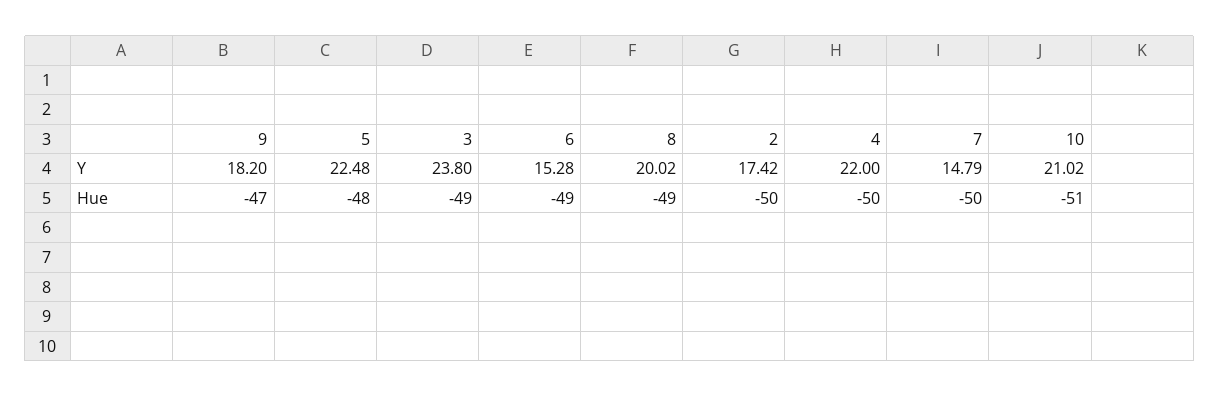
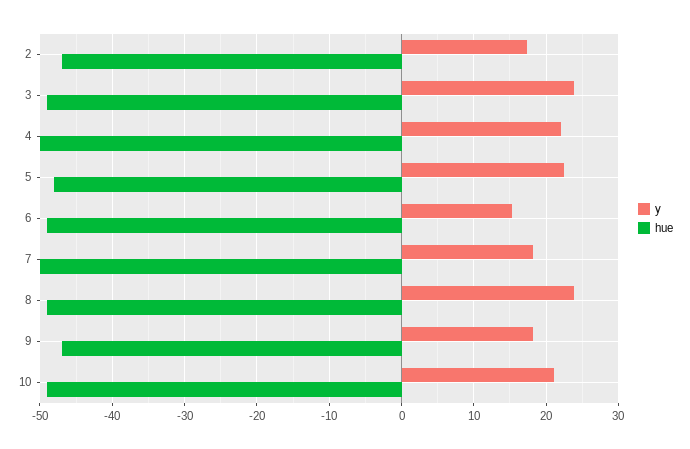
Y, 8: 20.02 -> 24
Y, 7: 14.79 -> 18
Hue, 2: -50 -> -47
Hue, 10: -51 -> -49

